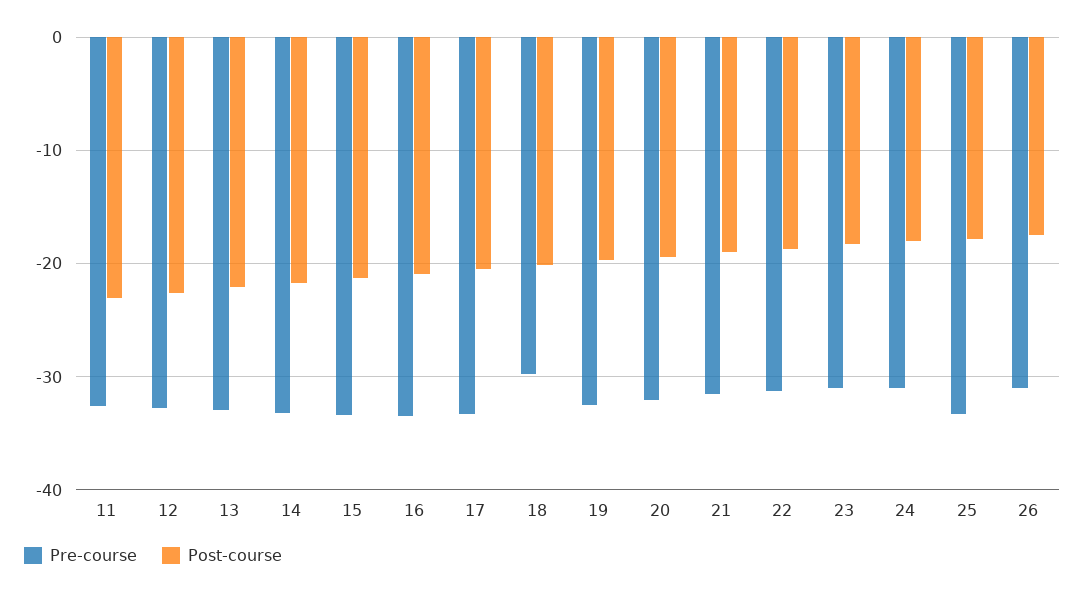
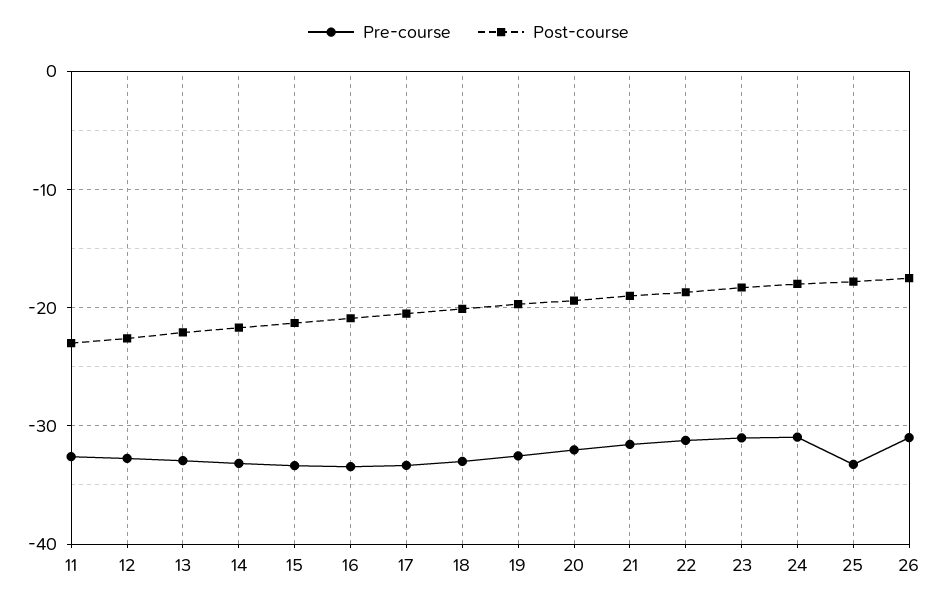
Pre-course, 18: -30 -> -33

